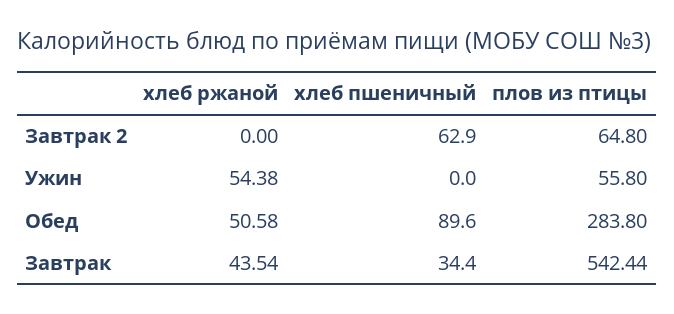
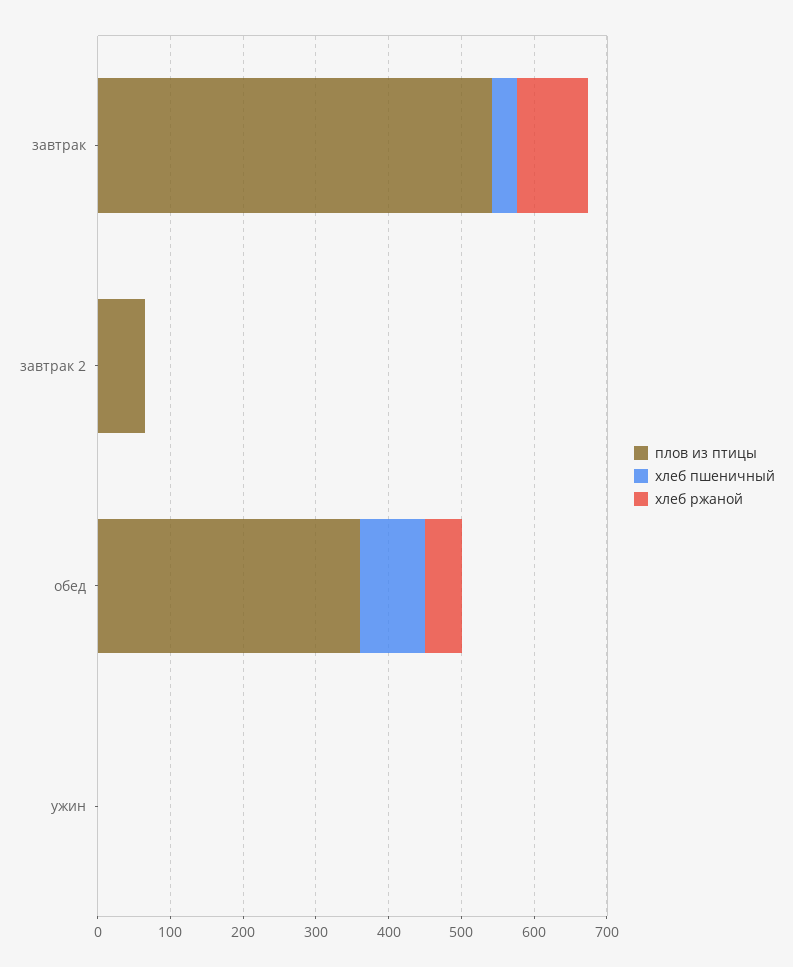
хлеб пшеничный, Завтрак 2: 62.9 -> 0
хлеб ржаной, Ужин: 54.38 -> 0
плов из птицы, Ужин: 55.8 -> 0
плов из птицы, Обед: 283.8 -> 360
хлеб ржаной, Завтрак: 43.54 -> 100

